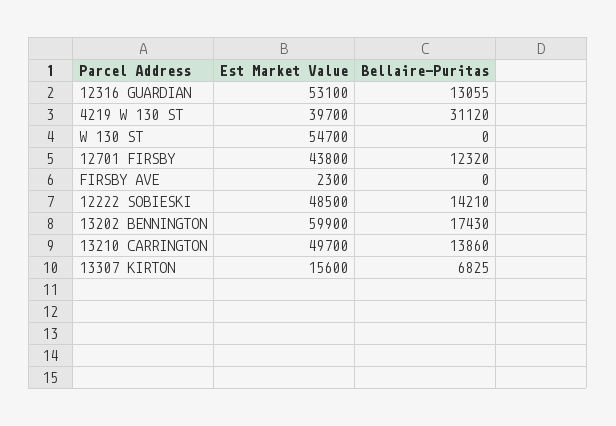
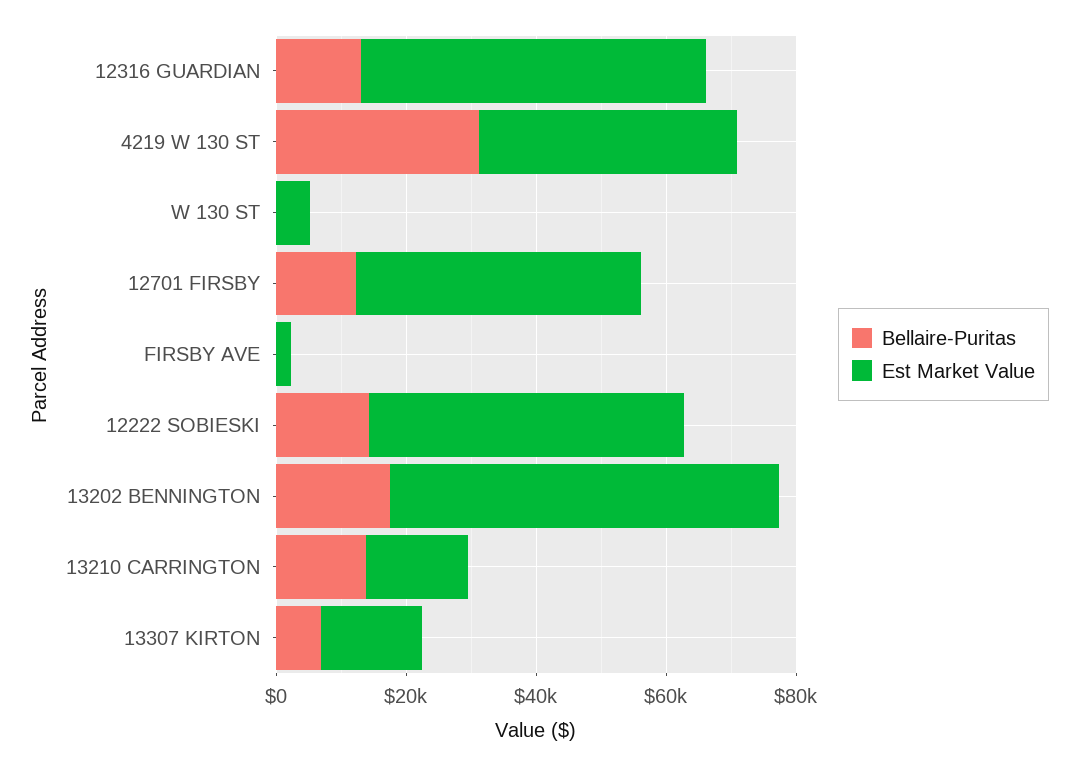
Est Market Value, W 130 ST: 54700 -> 5000
Est Market Value, 13210 CARRINGTON: 49700 -> 15000

